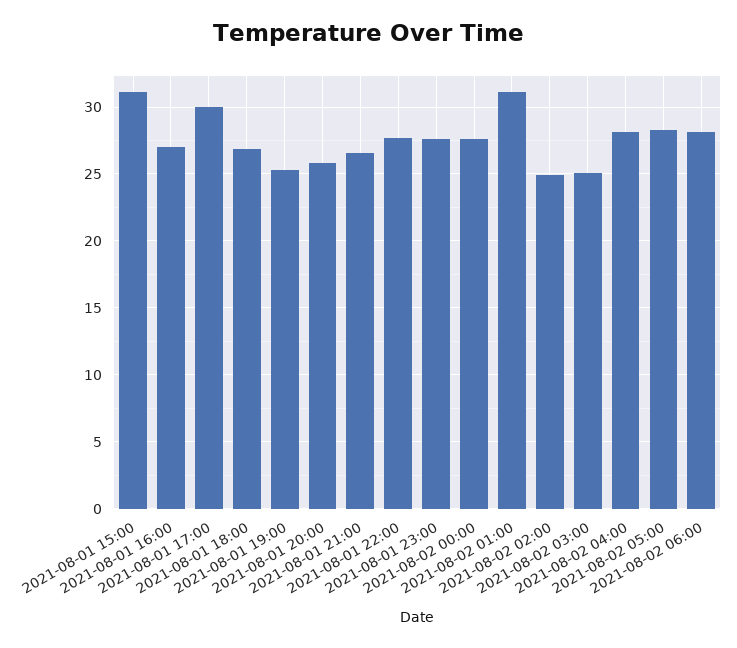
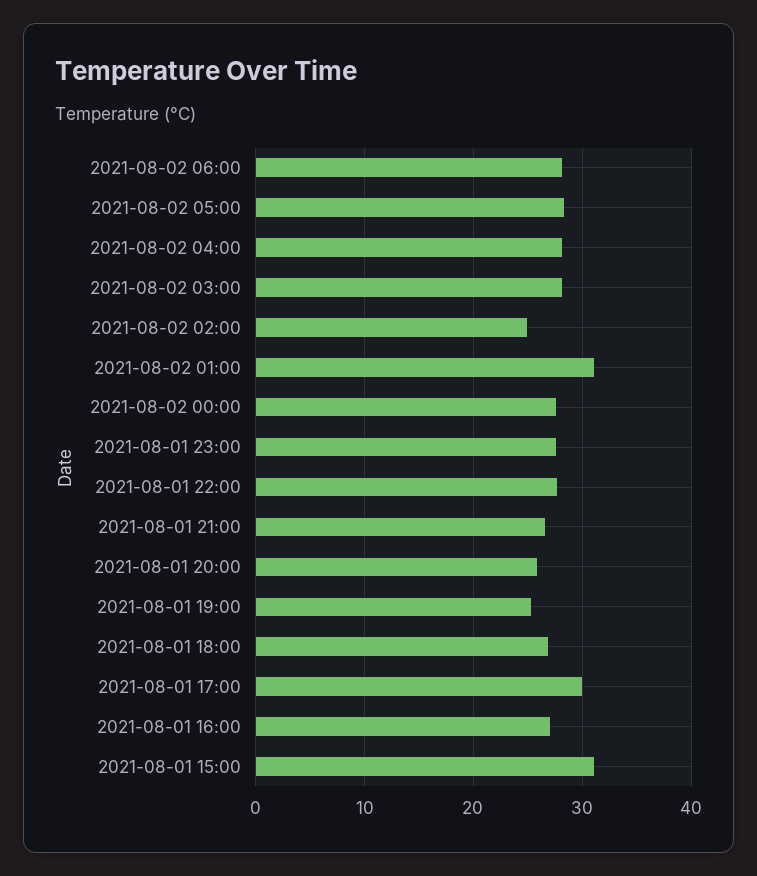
2021-08-02 03:00: 25 -> 28

